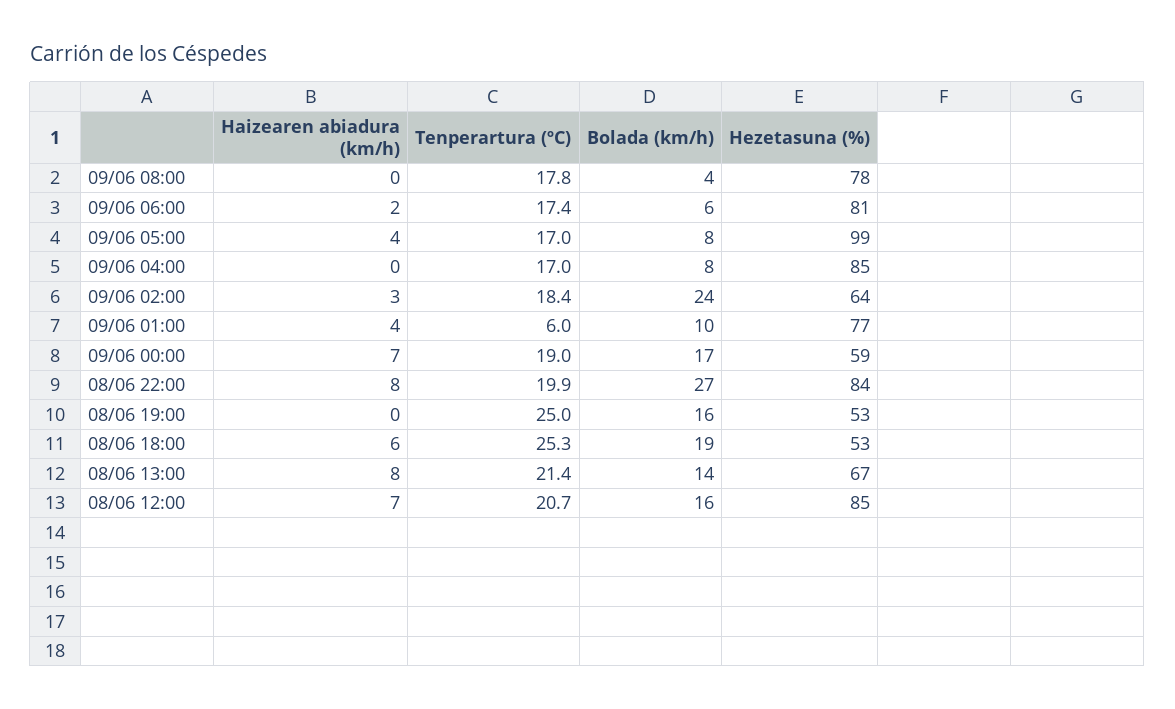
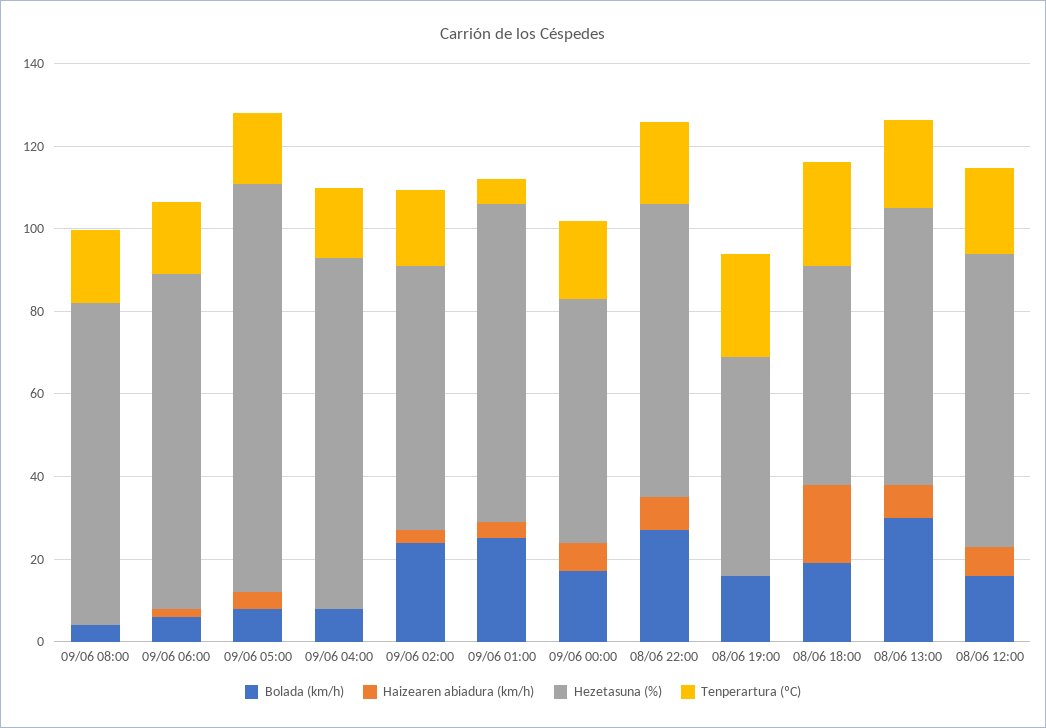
Bolada (km/h), 09/06 01:00: 10 -> 25
Hezetasuna (%), 08/06 22:00: 84 -> 70
Haizearen abiadura (km/h), 08/06 18:00: 6 -> 20
Bolada (km/h), 08/06 13:00: 14 -> 30
Hezetasuna (%), 08/06 12:00: 85 -> 70

